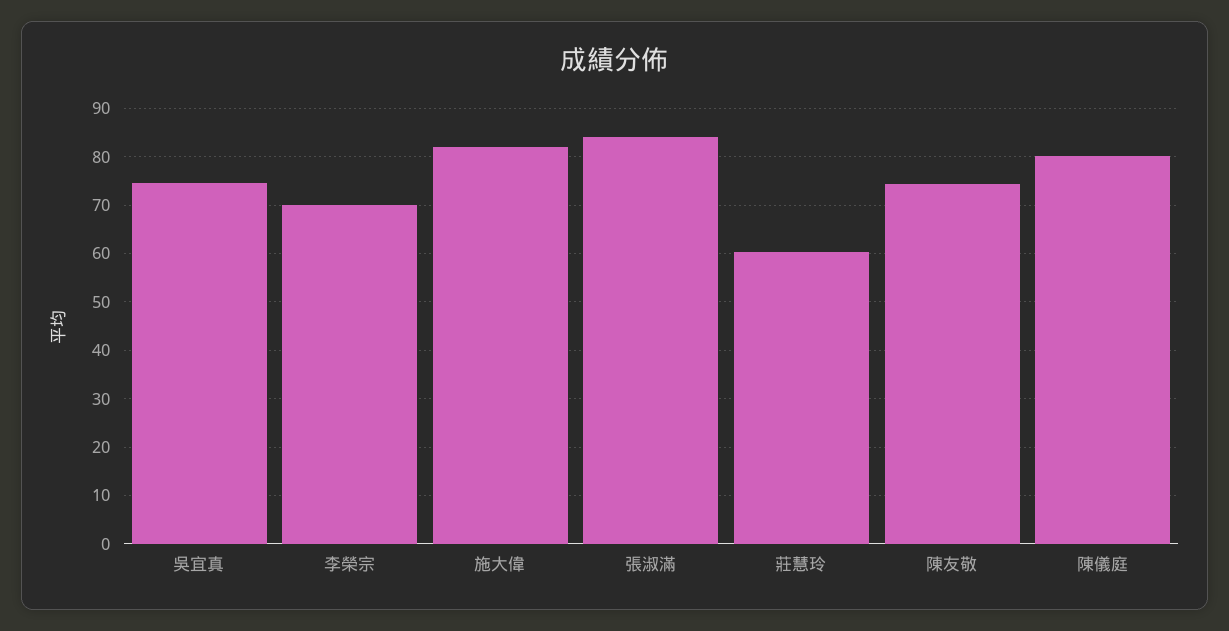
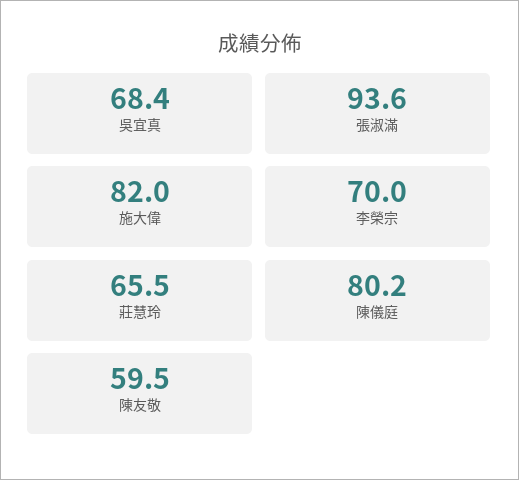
吳宜真: 74 -> 68.4
張淑滿: 84 -> 93.6
莊慧玲: 60 -> 65.5
陳友敬: 74 -> 59.5

